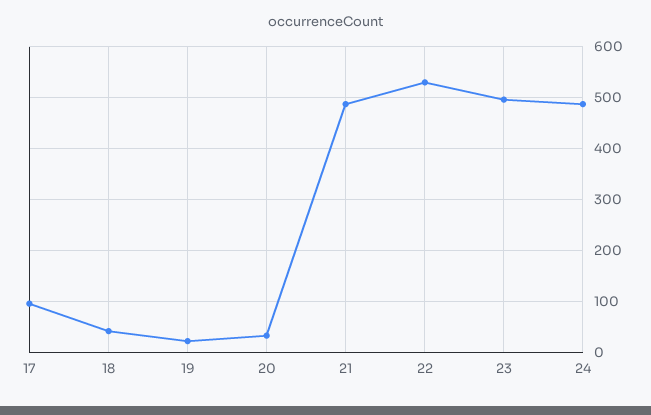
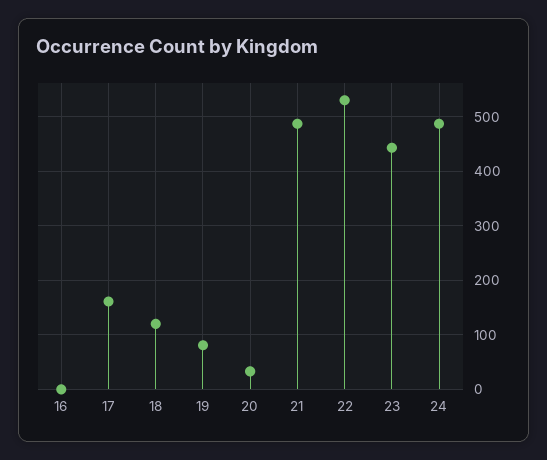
17: 100 -> 160
18: 40 -> 120
19: 20 -> 80
23: 500 -> 440
16: none -> 0

